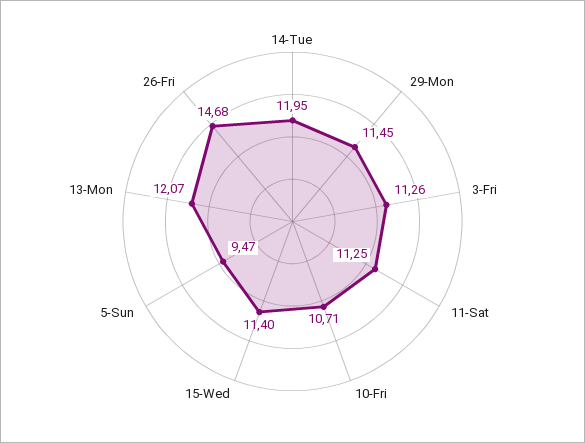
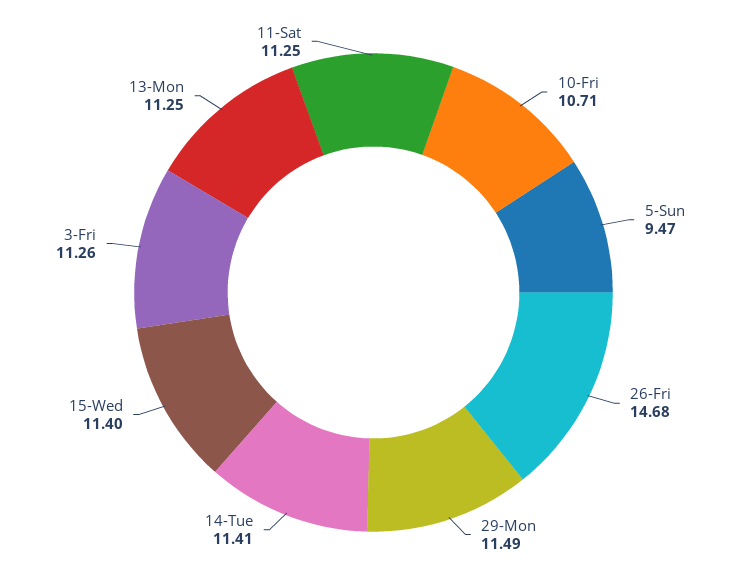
14-Tue: 11.95 -> 11.41
29-Mon: 11.45 -> 11.49
13-Mon: 12.07 -> 11.25

